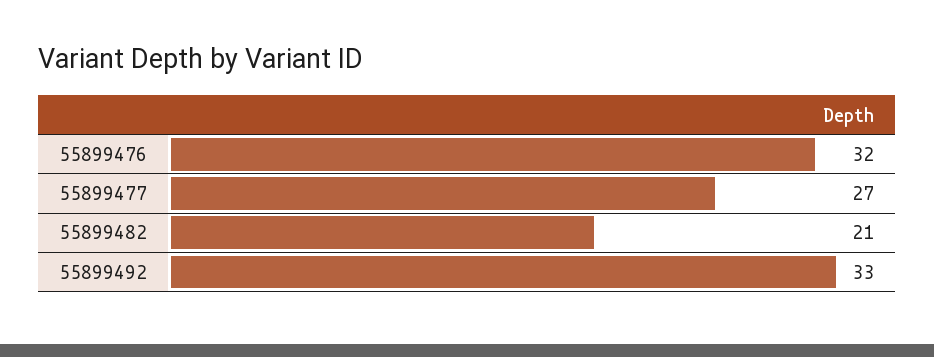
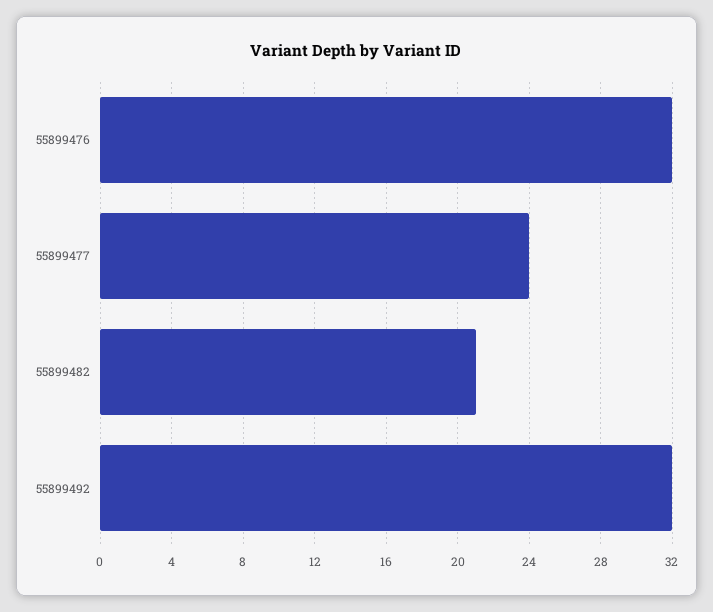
55899477: 27 -> 24
55899492: 33 -> 32

